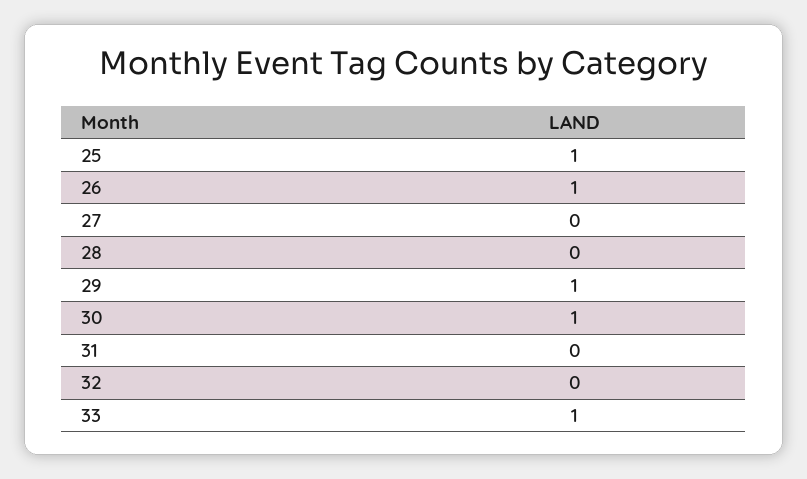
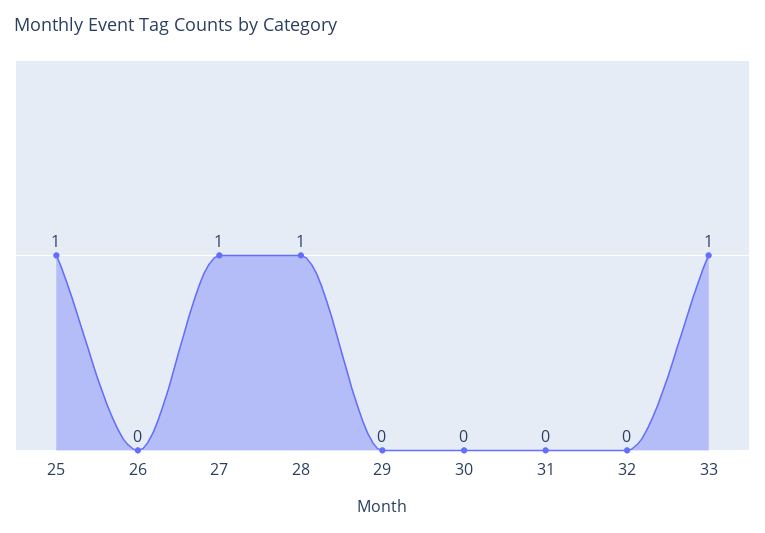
26: 1 -> 0
27: 0 -> 1
28: 0 -> 1
29: 1 -> 0
30: 1 -> 0

